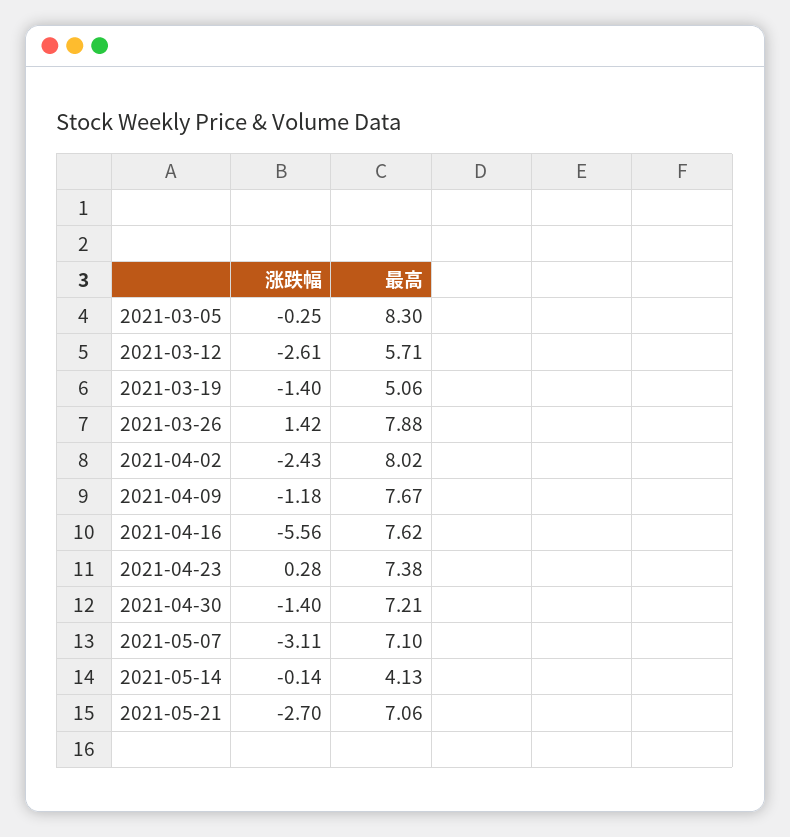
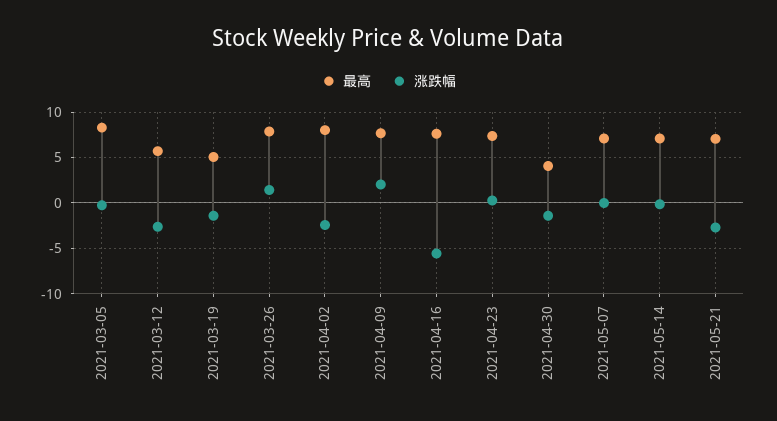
涨跌幅, 2021-04-09: -1.18 -> 2
最高, 2021-04-30: 7.21 -> 4
涨跌幅, 2021-05-07: -3.11 -> 0
最高, 2021-05-14: 4.13 -> 7

